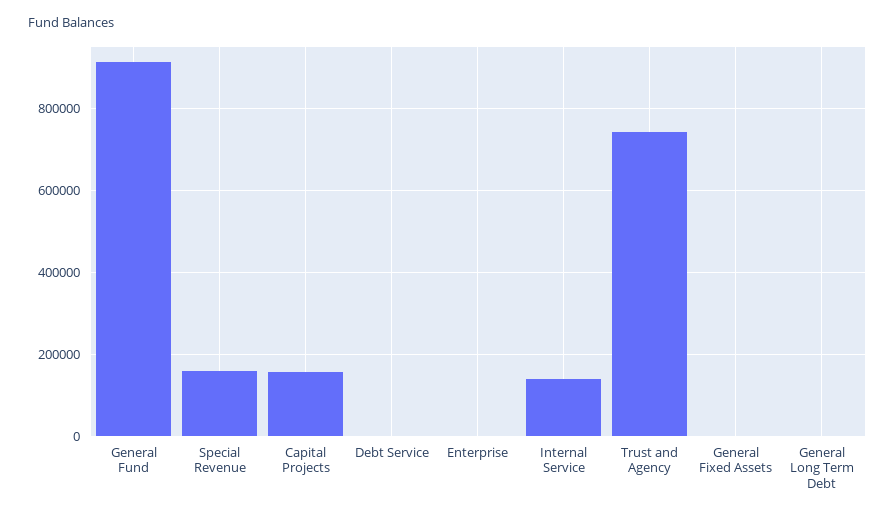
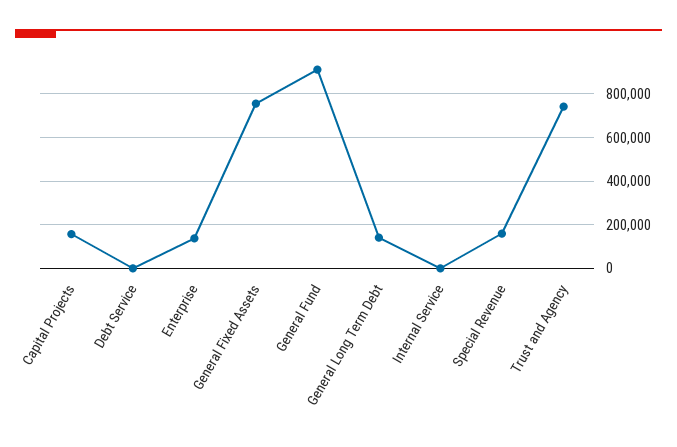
Enterprise: 0 -> 150000
Internal Service: 140000 -> 0
General Fixed Assets: 0 -> 750000
General Long Term Debt: 0 -> 150000

